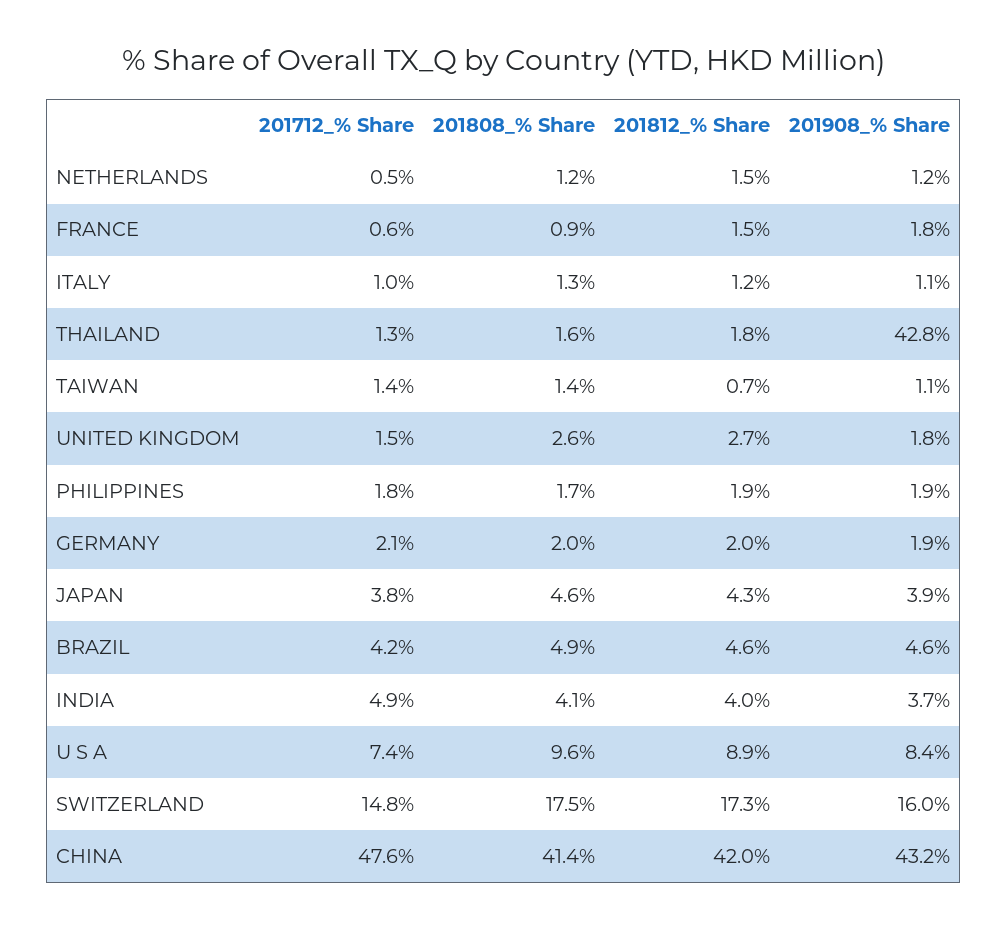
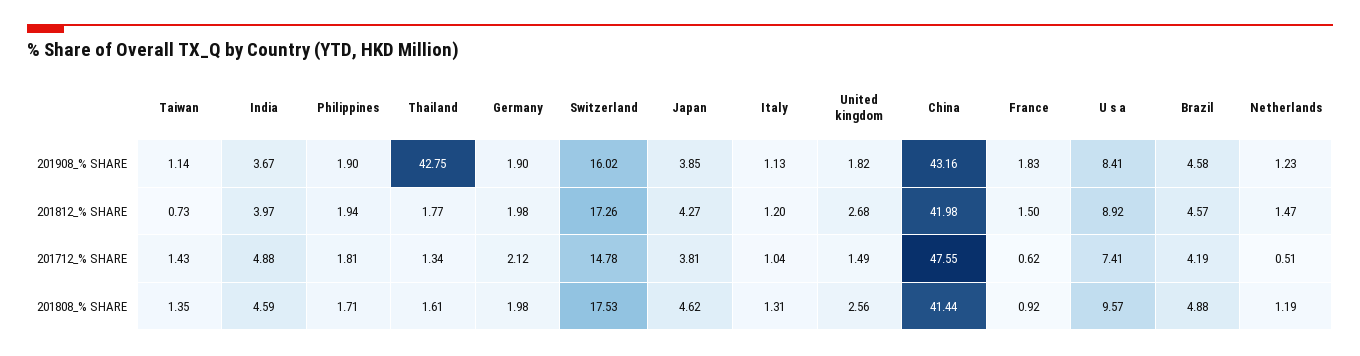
201808_% Share, INDIA: 4.1 -> 4.59

